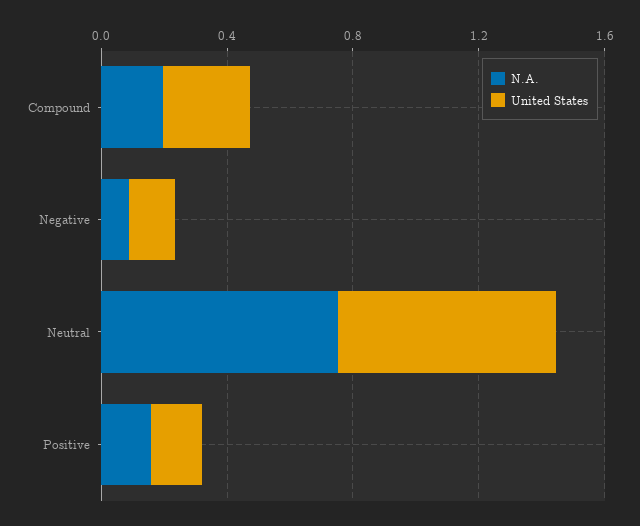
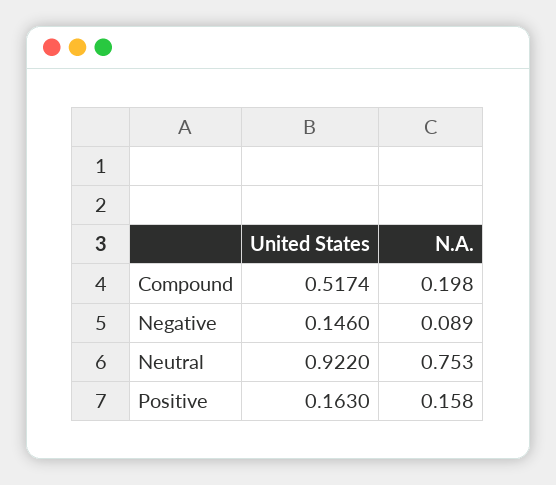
United States, Compound: 0.3 -> 0.5174
United States, Neutral: 0.7 -> 0.922

